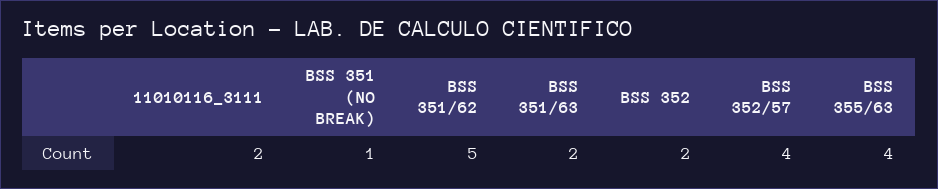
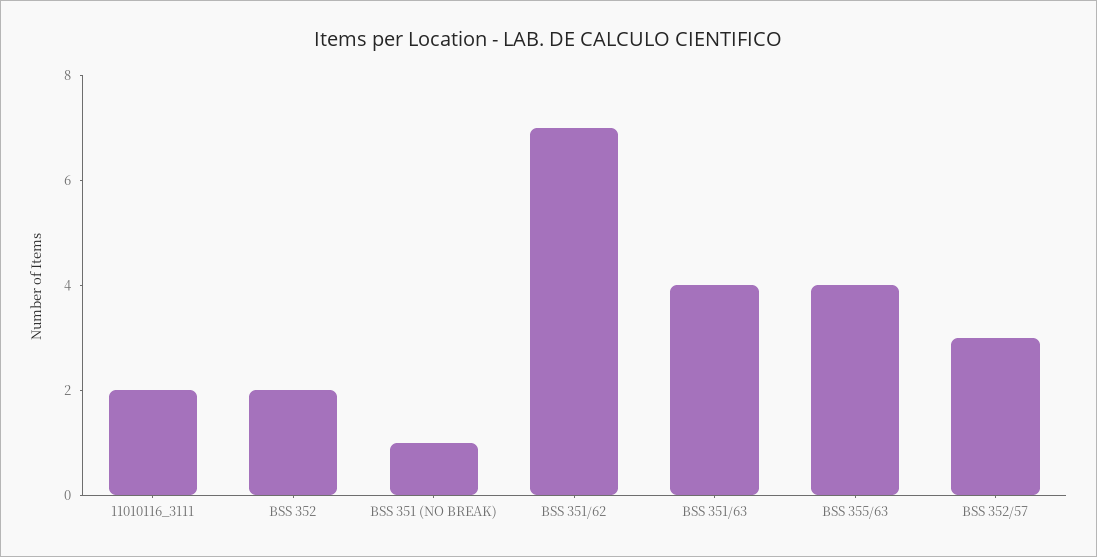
BSS 351/62: 5 -> 7
BSS 351/63: 2 -> 4
BSS 352/57: 4 -> 3

